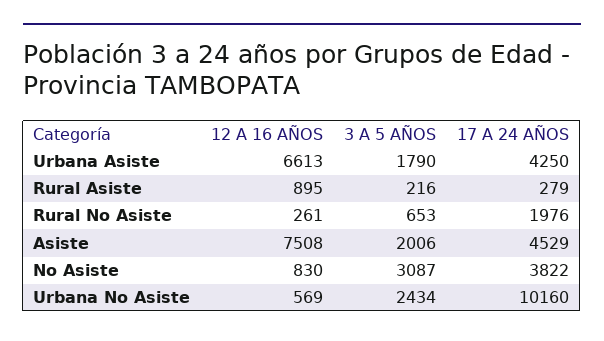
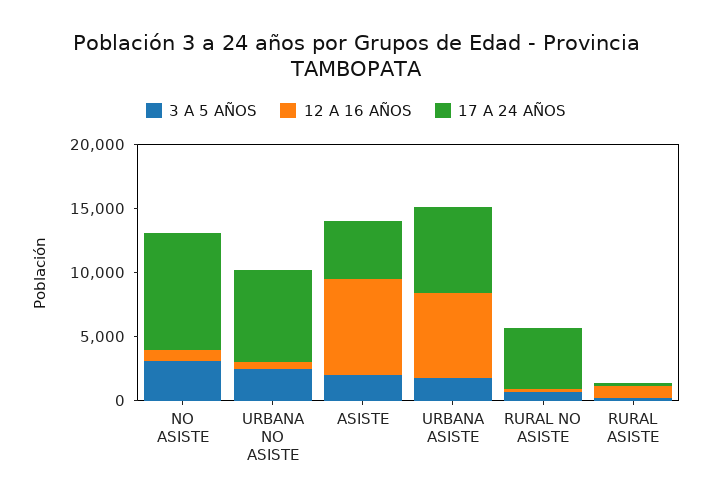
17 A 24 AÑOS, Urbana Asiste: 4250 -> 7000
17 A 24 AÑOS, Rural No Asiste: 1976 -> 5000
17 A 24 AÑOS, No Asiste: 3822 -> 9000
17 A 24 AÑOS, Urbana No Asiste: 10160 -> 7000

